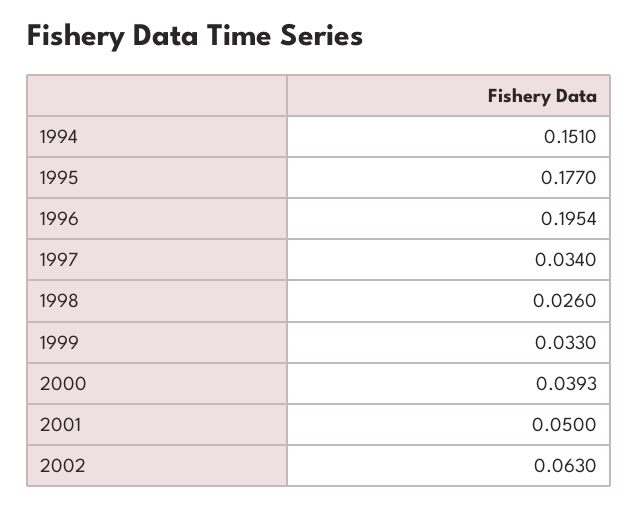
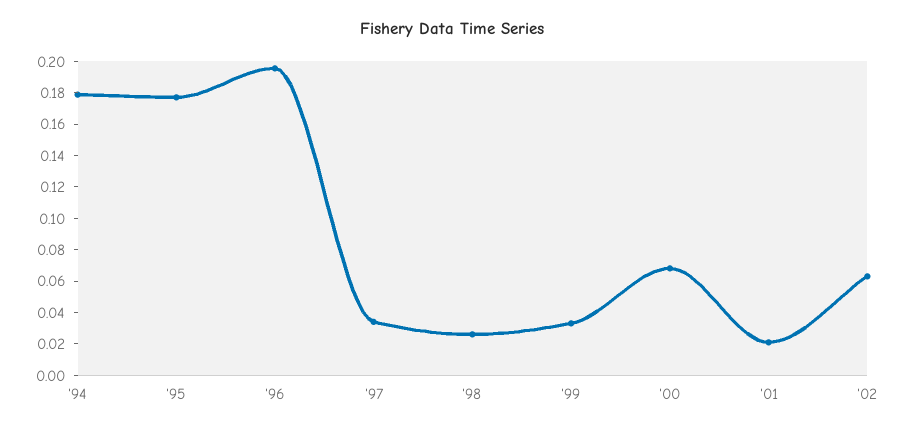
1994: 0.151 -> 0.18
2000: 0.0393 -> 0.07
2001: 0.05 -> 0.02

